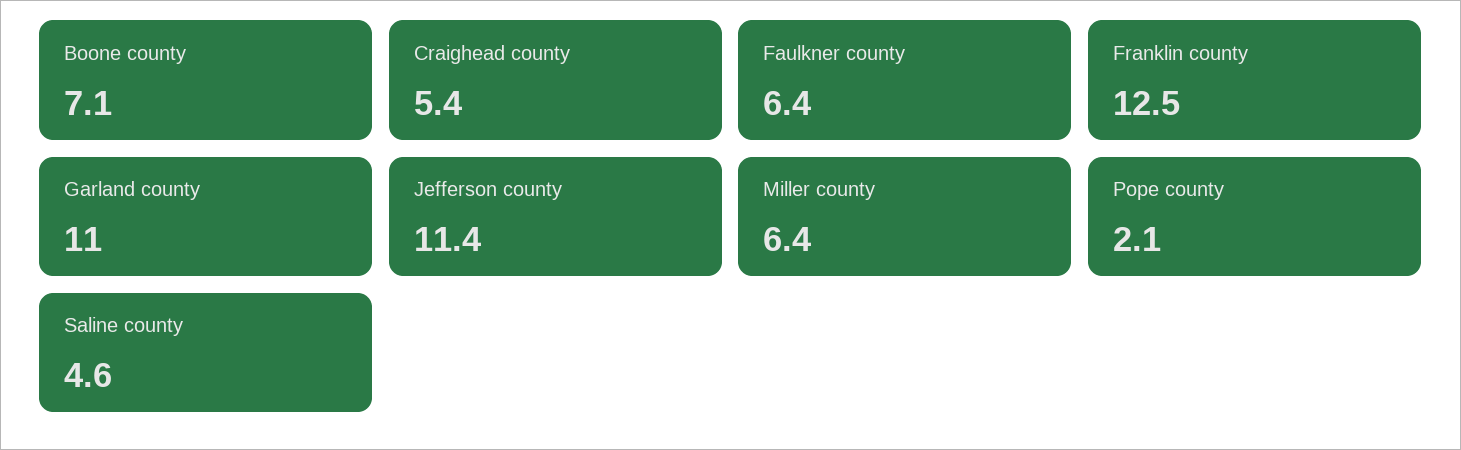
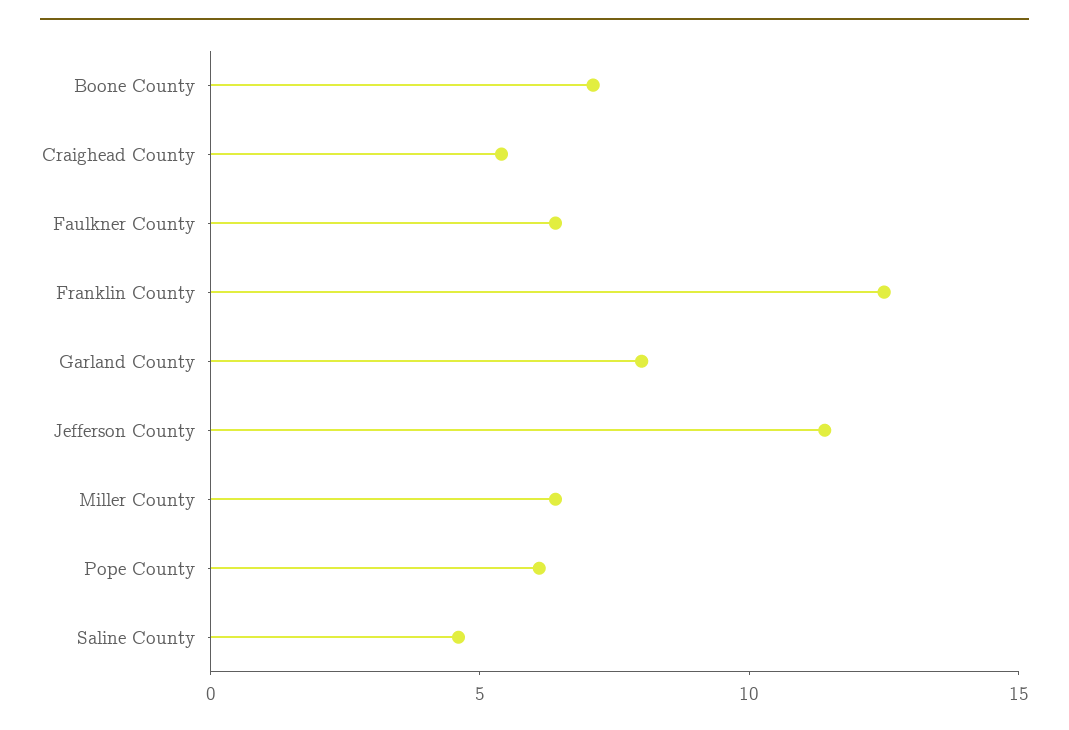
Garland county: 11 -> 8
Pope county: 2.1 -> 6

